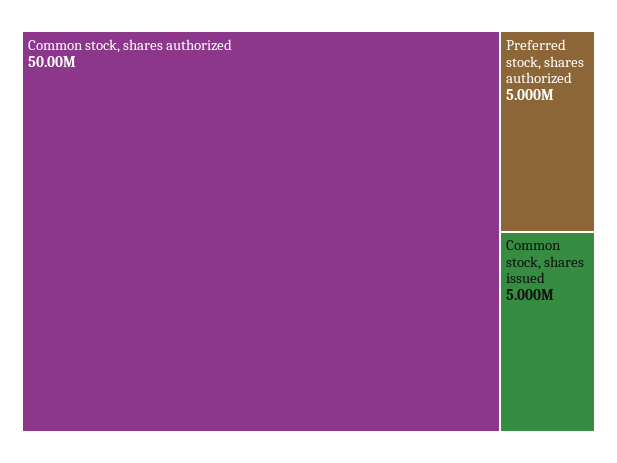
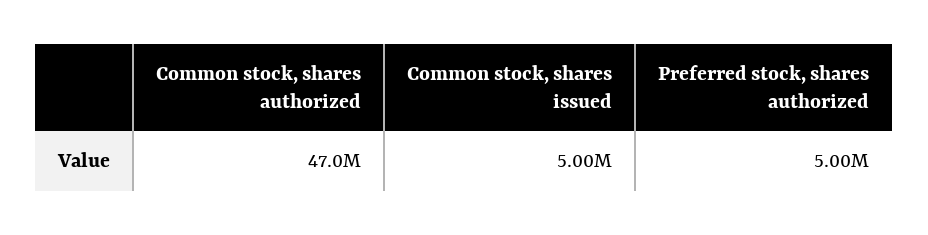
Common stock, shares authorized: 50000000 -> 47000000

